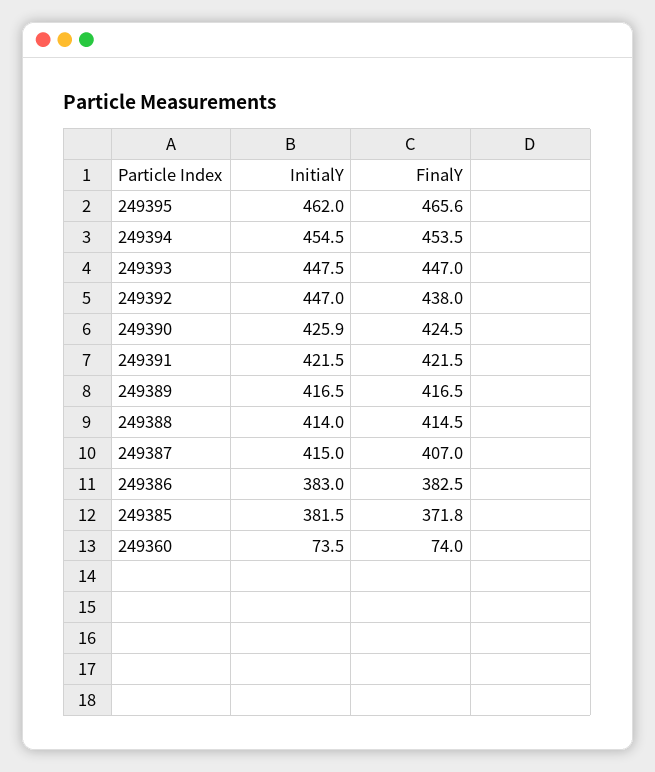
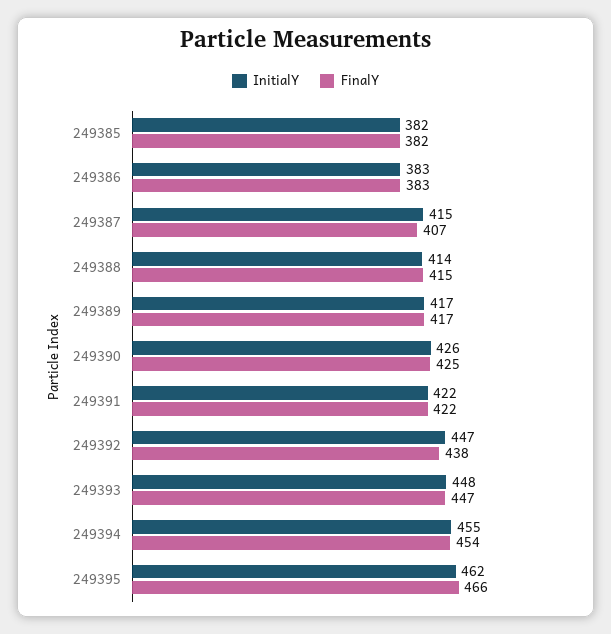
FinalY, 249385: 371.8 -> 382
InitialY, 249360: 73.5 -> none
FinalY, 249360: 74 -> none

